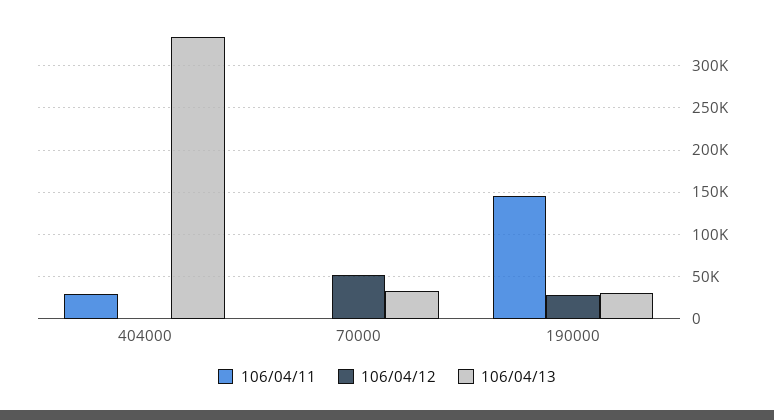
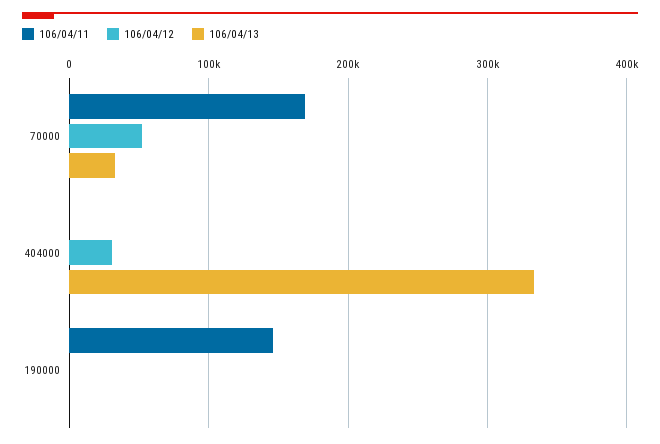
106/04/11, 404000: 30000 -> 0
106/04/12, 404000: 0 -> 30000
106/04/11, 70000: 0 -> 170000
106/04/12, 190000: 30000 -> 0
106/04/13, 190000: 30000 -> 0

